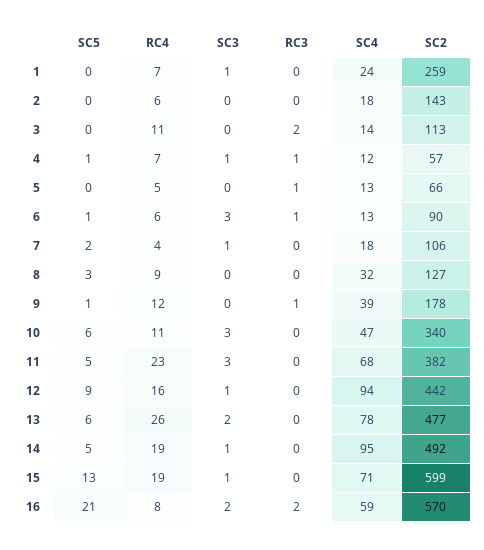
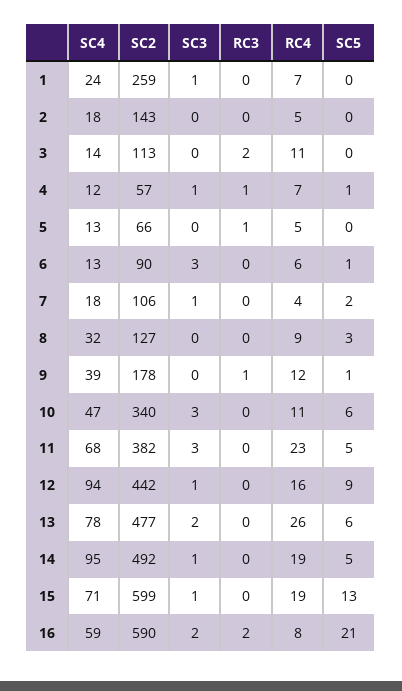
RC4, 2: 6 -> 5
RC3, 6: 1 -> 0
SC2, 16: 570 -> 590

